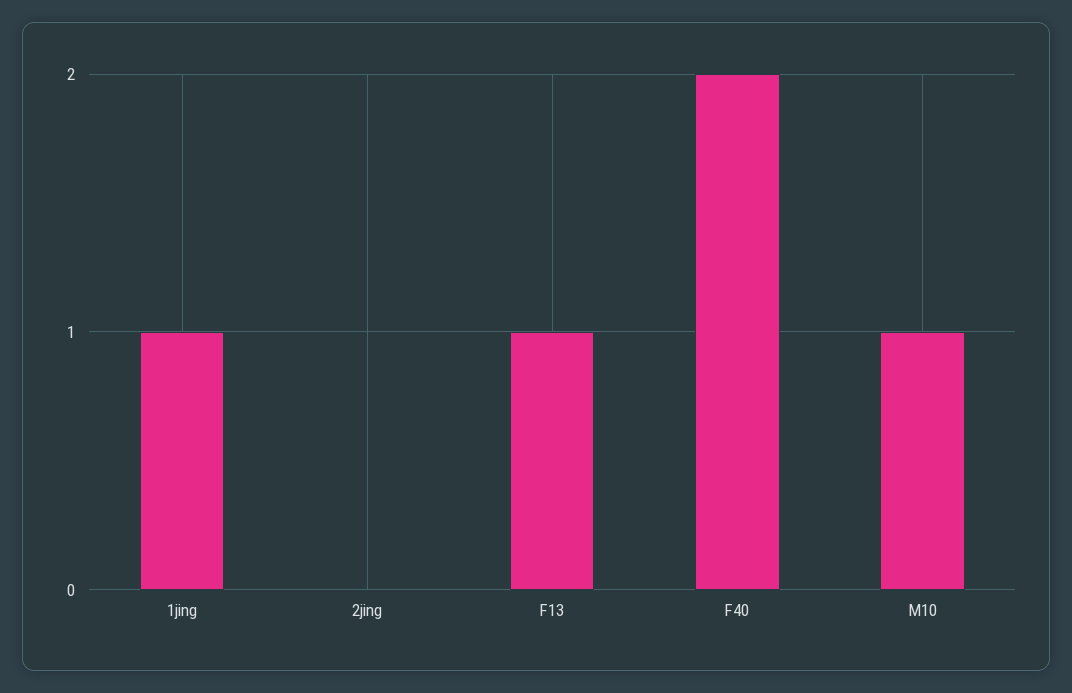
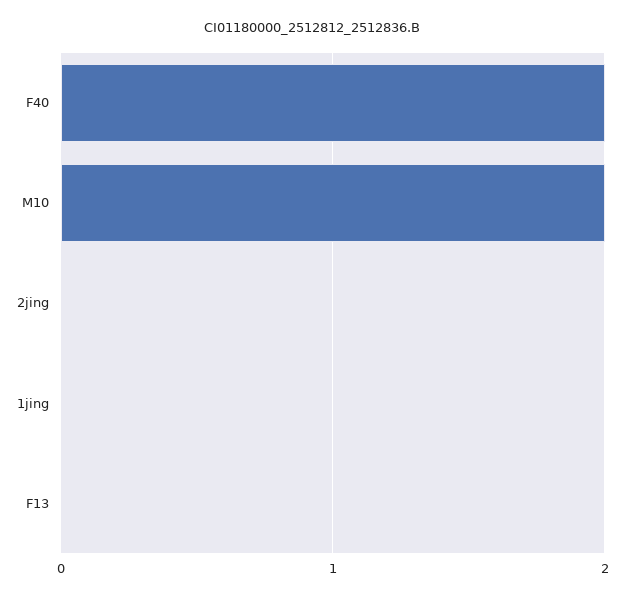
1jing: 1 -> 0
F13: 1 -> 0
M10: 1 -> 2

